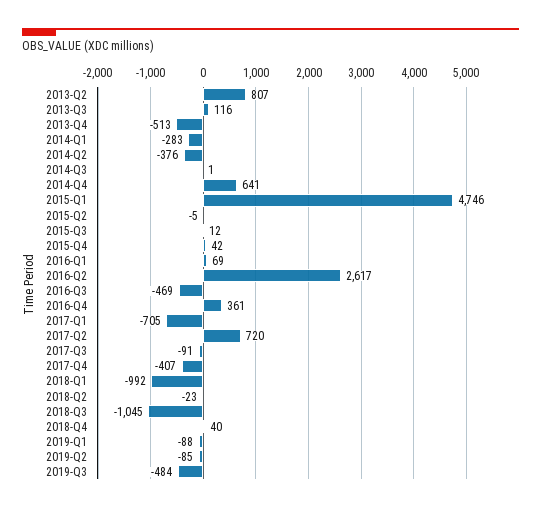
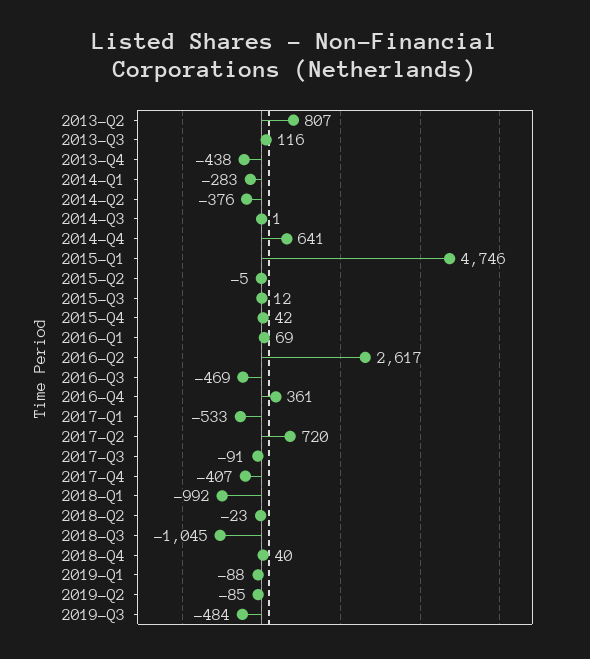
2013-Q4: -513 -> -438
2017-Q1: -705 -> -533

